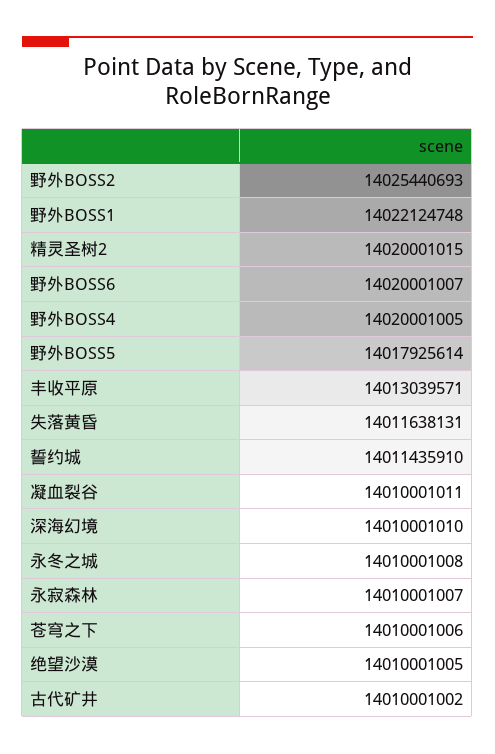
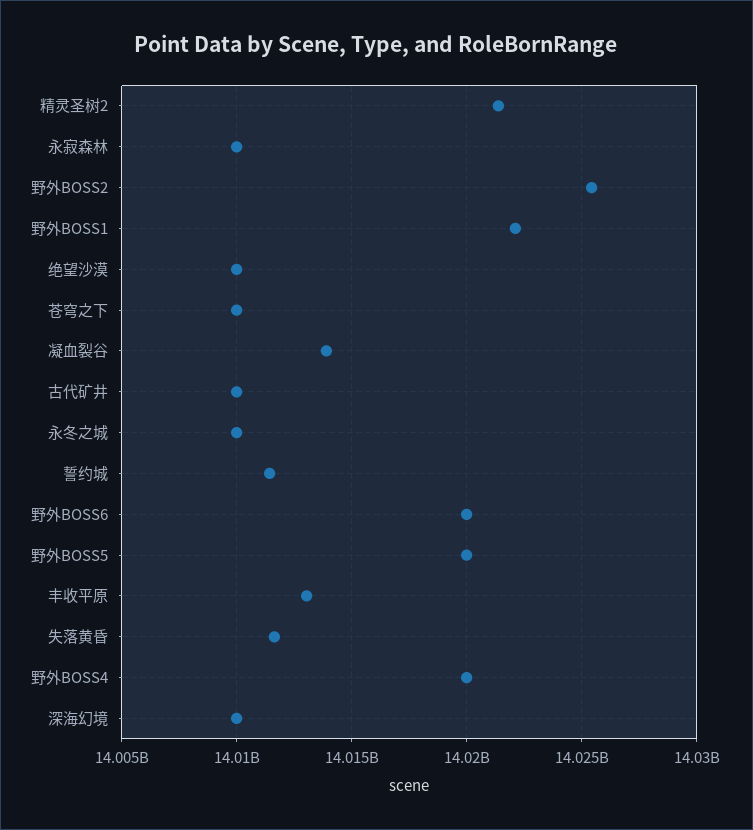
精灵圣树2: 14020001015 -> 14021500000
野外BOSS5: 14017925614 -> 14020000000
凝血裂谷: 14010001011 -> 14014000000

